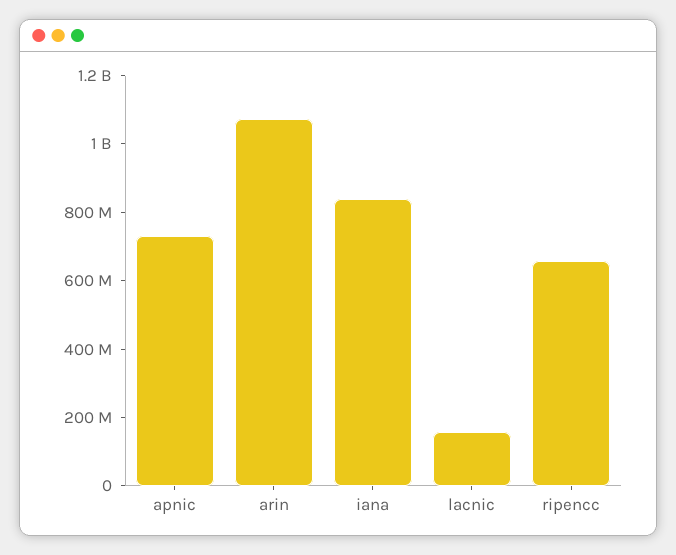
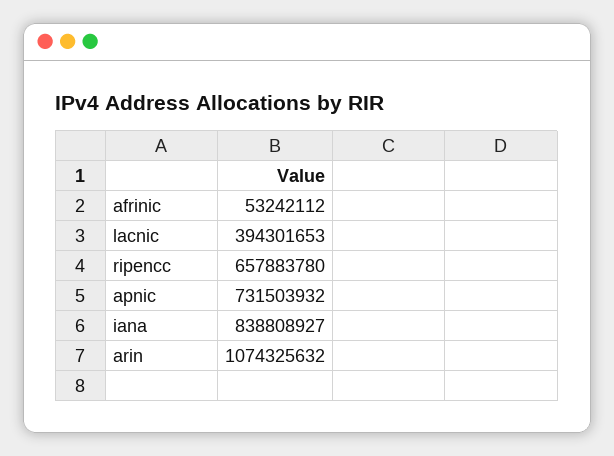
lacnic: 150000000 -> 394301653
afrinic: none -> 53242112

